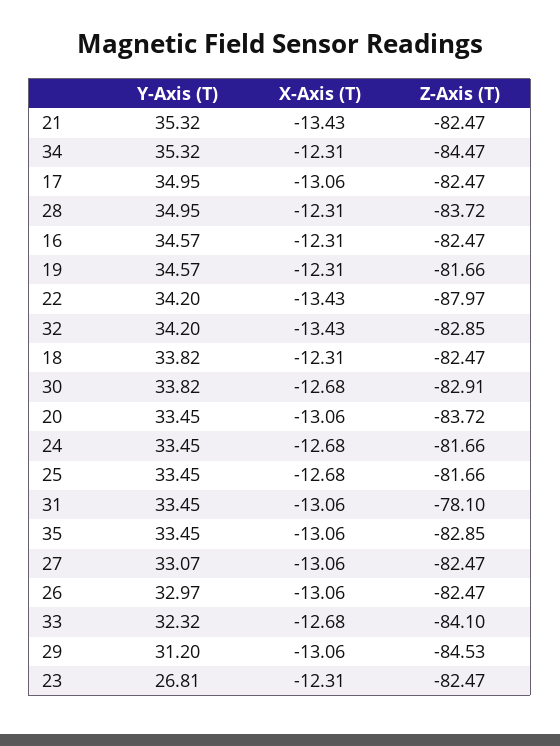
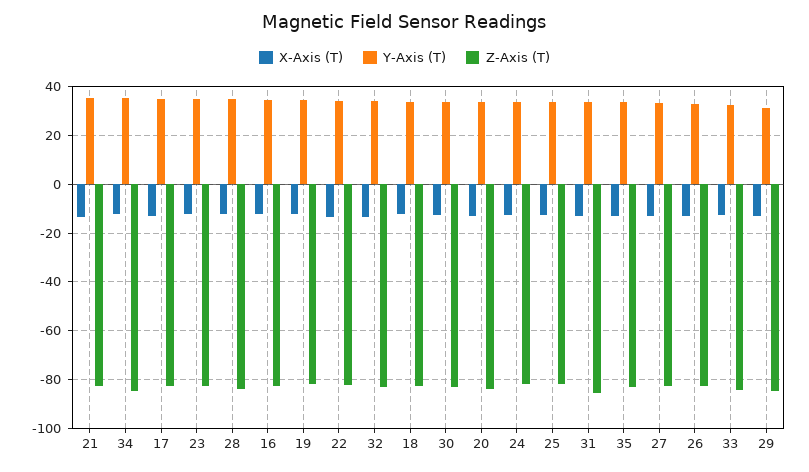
Z-Axis (T), 22: -87.97 -> -82.5
Z-Axis (T), 31: -78.1 -> -85
Y-Axis (T), 23: 26.81 -> 35

